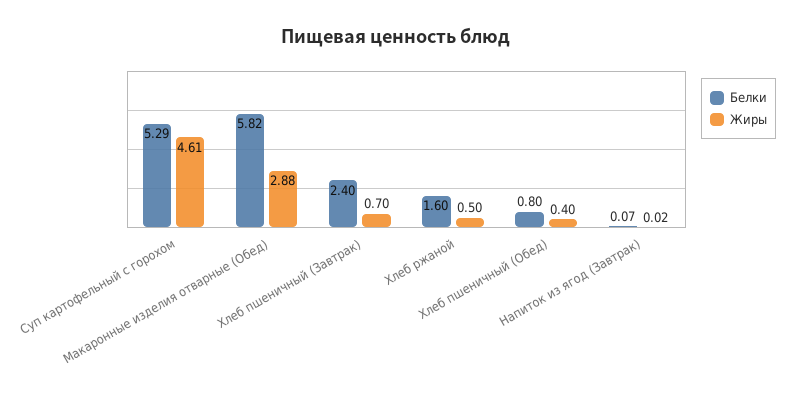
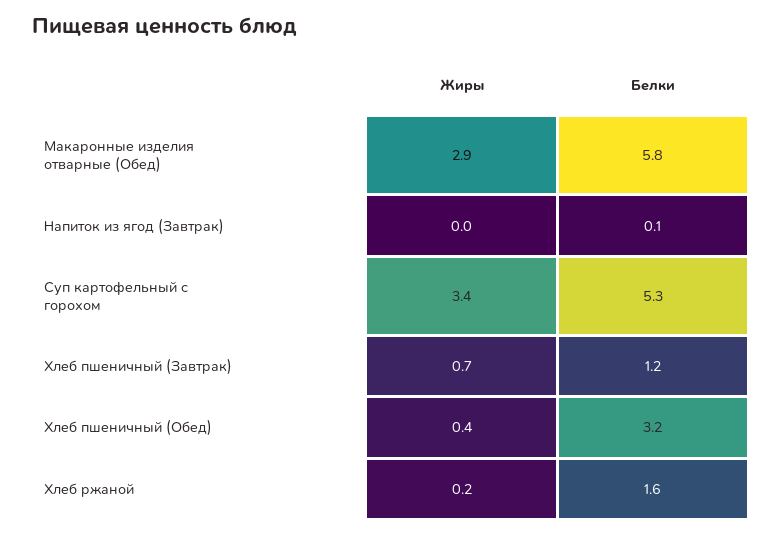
Жиры, Суп картофельный с горохом: 4.61 -> 3.4
Белки, Хлеб пшеничный (Завтрак): 2.4 -> 1.2
Жиры, Хлеб ржаной: 0.5 -> 0.2
Белки, Хлеб пшеничный (Обед): 0.8 -> 3.2

